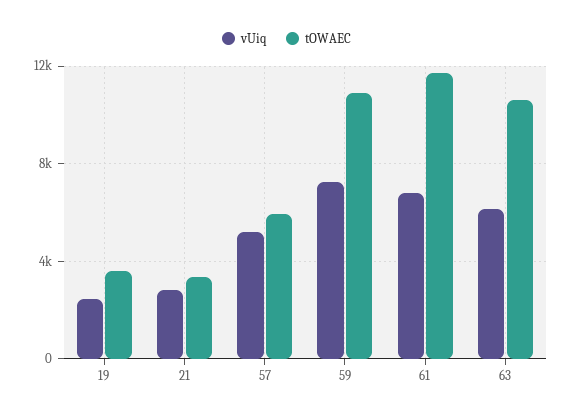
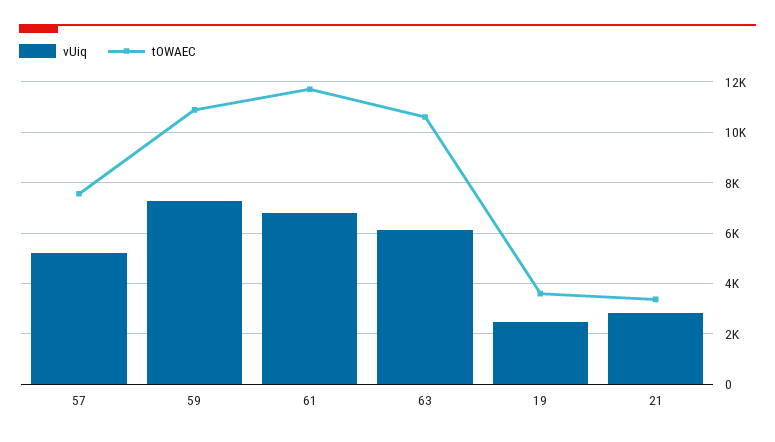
tOWAEC, 57: 6000 -> 7500

